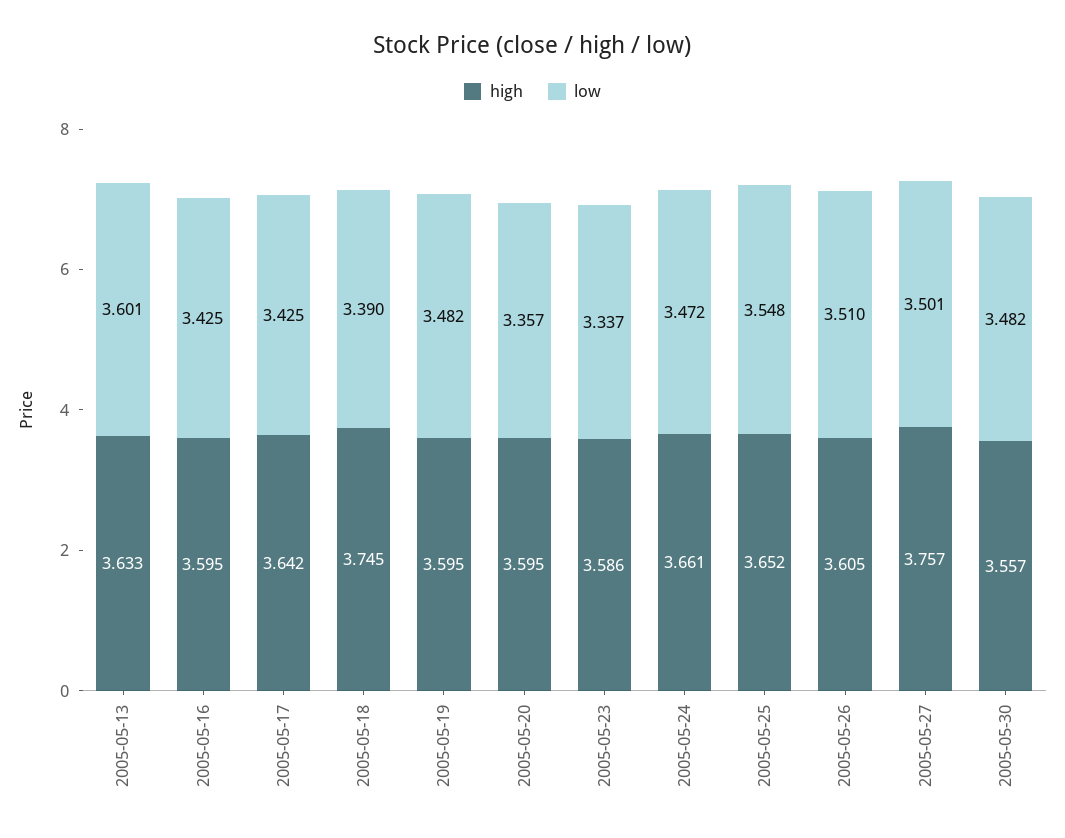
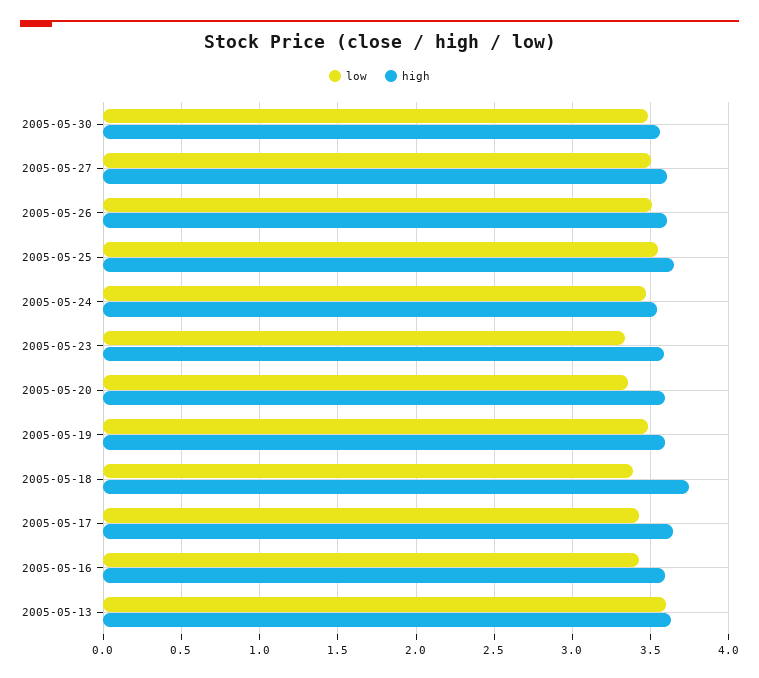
high, 2005-05-24: 3.661 -> 3.55
high, 2005-05-27: 3.757 -> 3.6

